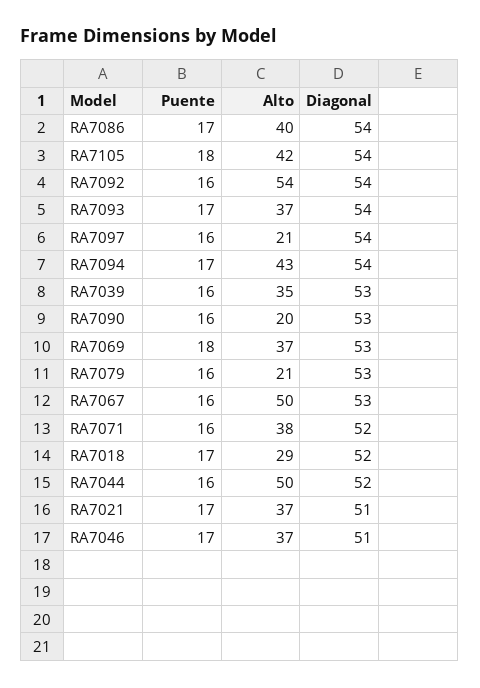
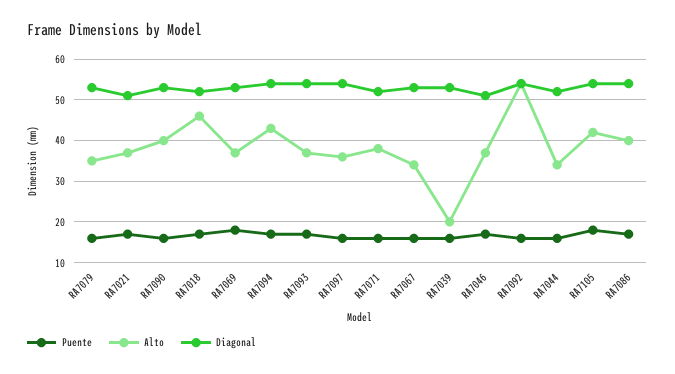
Alto, RA7097: 21 -> 35
Alto, RA7039: 35 -> 20
Alto, RA7090: 20 -> 40
Alto, RA7079: 21 -> 35
Alto, RA7067: 50 -> 35
Alto, RA7018: 29 -> 45
Alto, RA7044: 50 -> 35

